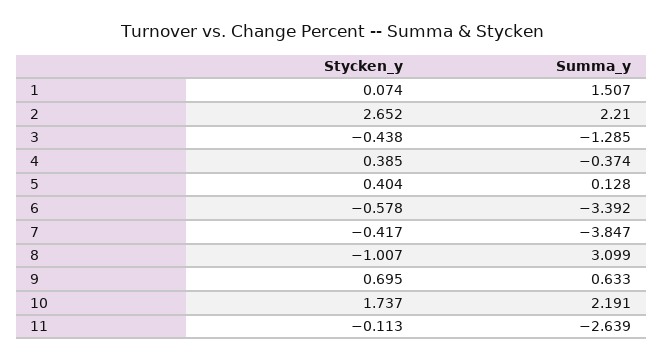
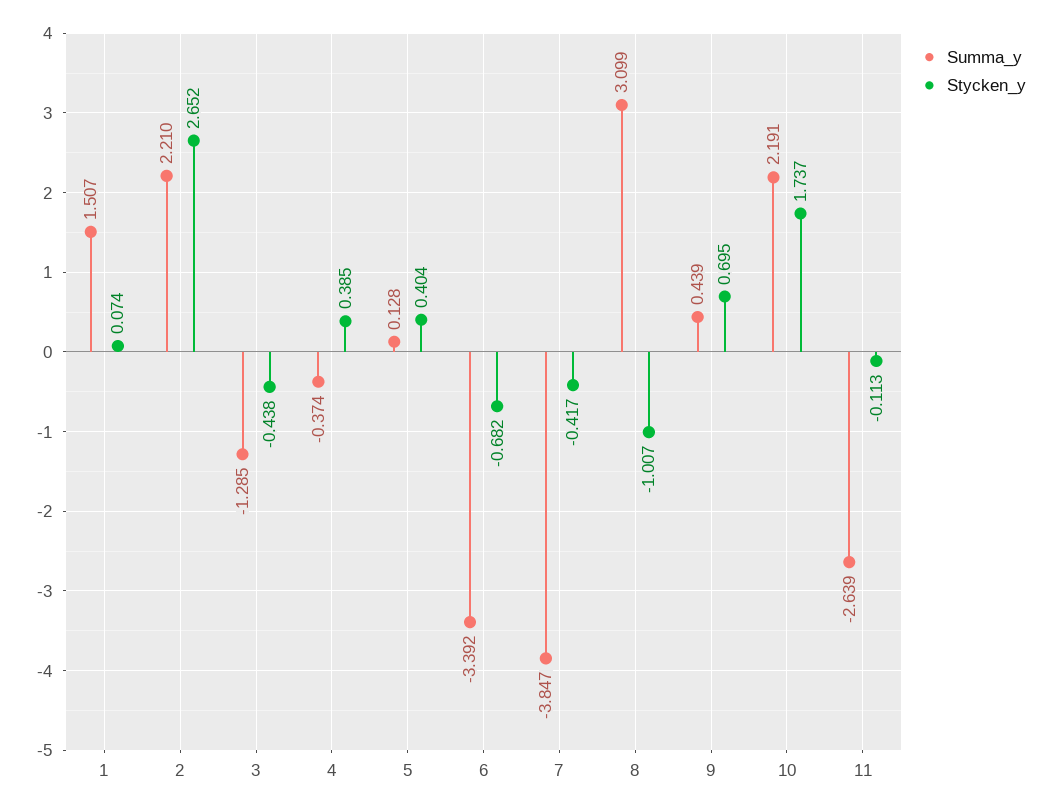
Stycken_y, 6: -0.578 -> -0.682
Summa_y, 9: 0.633 -> 0.439

